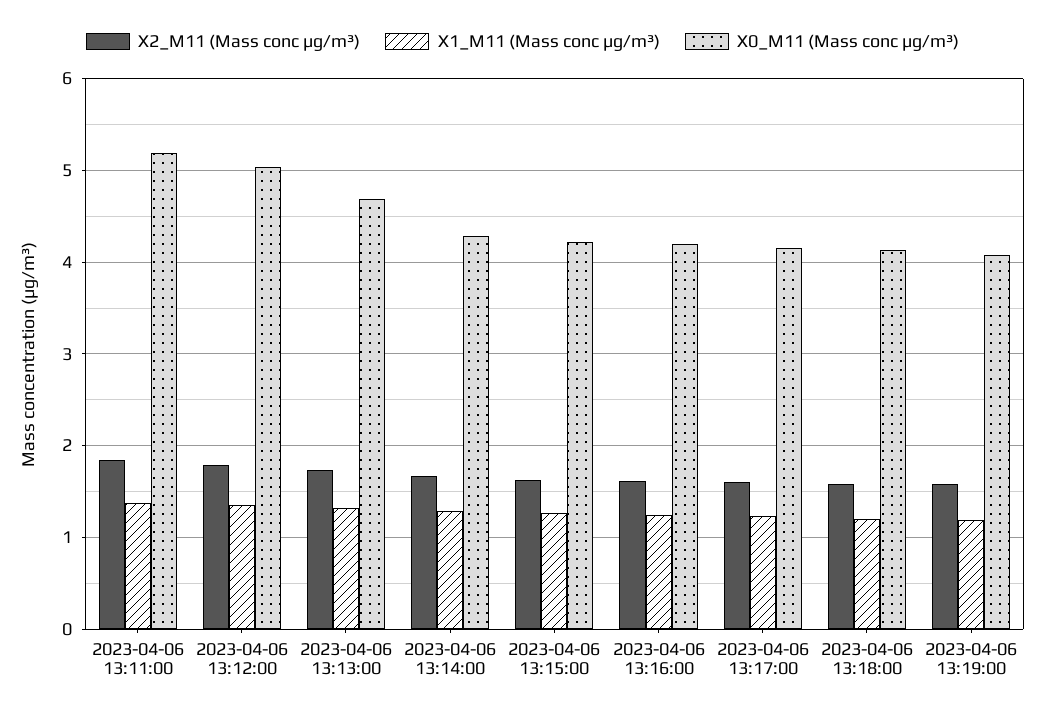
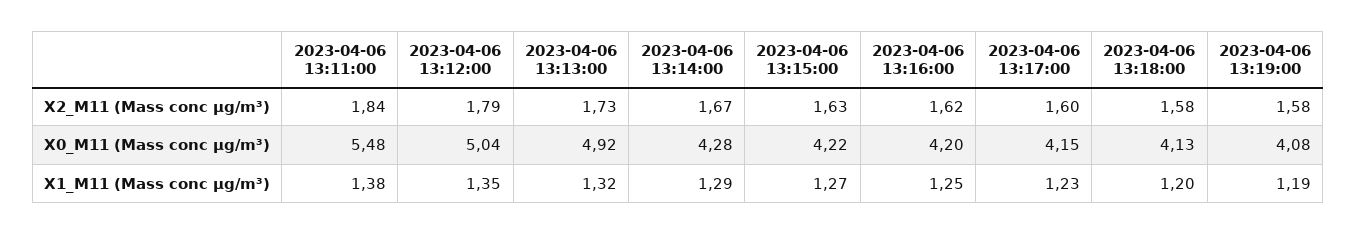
X0_M11 (Mass conc μg/m³), 2023-04-06 13:11:00: 5.2 -> 5.48
X0_M11 (Mass conc μg/m³), 2023-04-06 13:13:00: 4.7 -> 4.92

